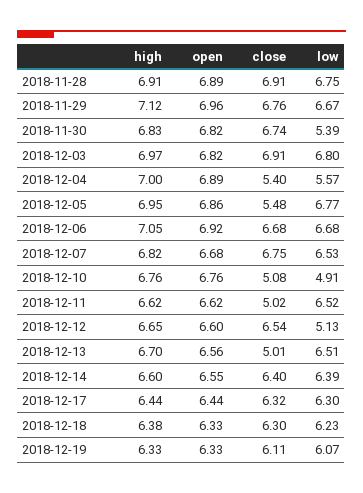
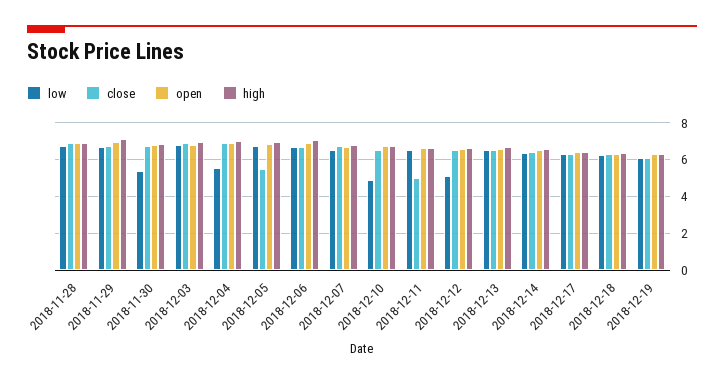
close, 2018-12-04: 5.4 -> 7
close, 2018-12-10: 5.08 -> 6.5
close, 2018-12-13: 5.01 -> 6.5

